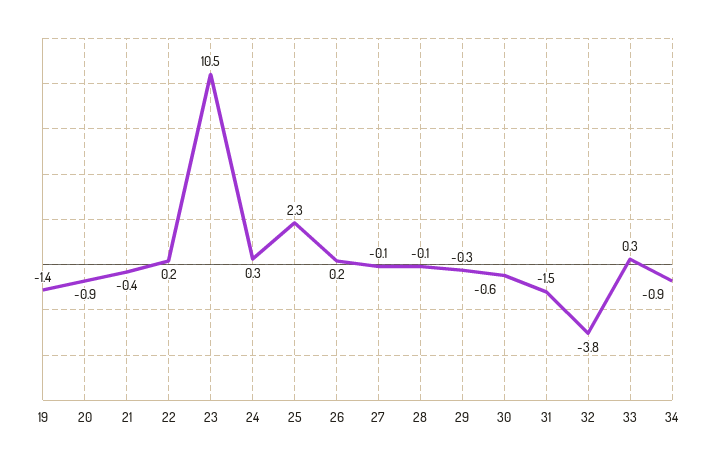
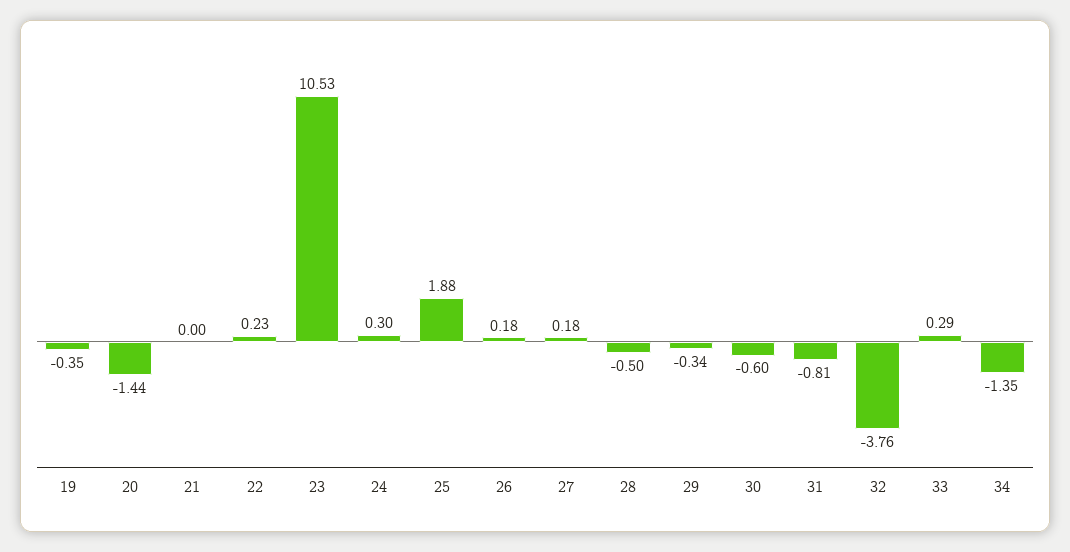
19: -1.4 -> -0.35
20: -0.9 -> -1.44
21: -0.4 -> 0
25: 2.3 -> 1.88
27: -0.1 -> 0.18
28: -0.1 -> -0.5
31: -1.5 -> -0.81
34: -0.9 -> -1.35

